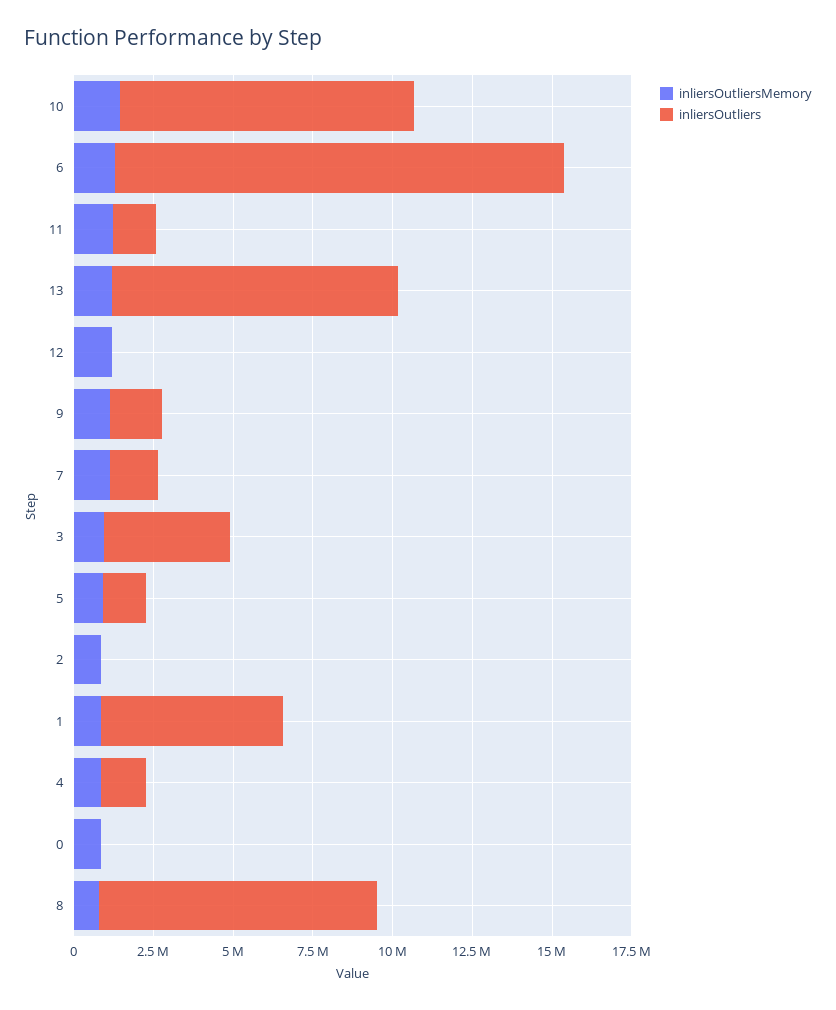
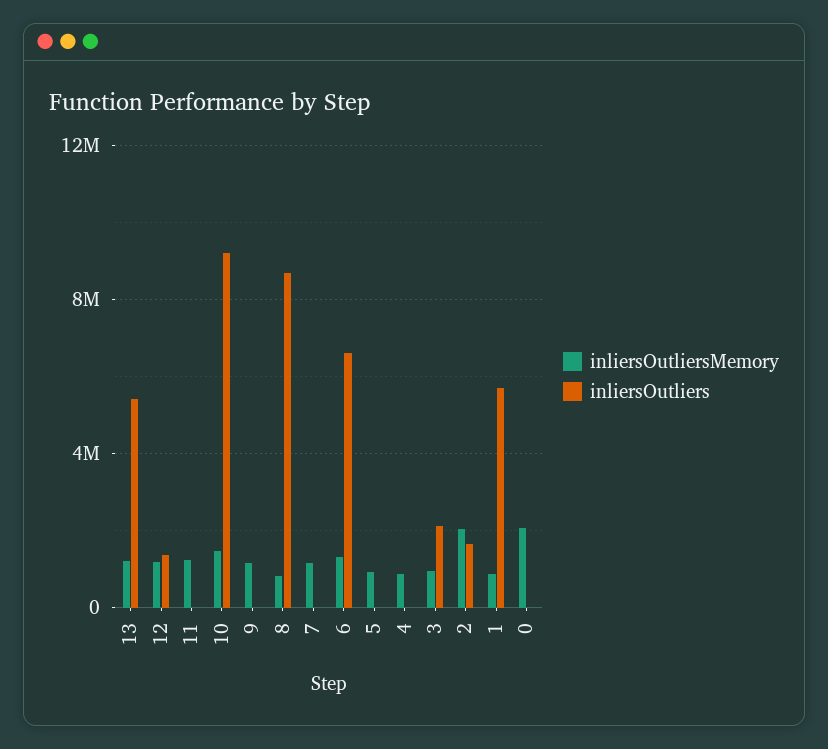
inliersOutliers, 6: 14000000 -> 6500000
inliersOutliers, 11: 1500000 -> 0
inliersOutliers, 13: 9000000 -> 5500000
inliersOutliers, 12: 0 -> 1500000
inliersOutliers, 9: 1500000 -> 0
inliersOutliers, 7: 1500000 -> 0
inliersOutliers, 3: 4000000 -> 2000000
inliersOutliers, 5: 1500000 -> 0
inliersOutliersMemory, 2: 1000000 -> 2000000
inliersOutliers, 2: 0 -> 1500000
inliersOutliers, 4: 1500000 -> 0
inliersOutliersMemory, 0: 1000000 -> 2000000

